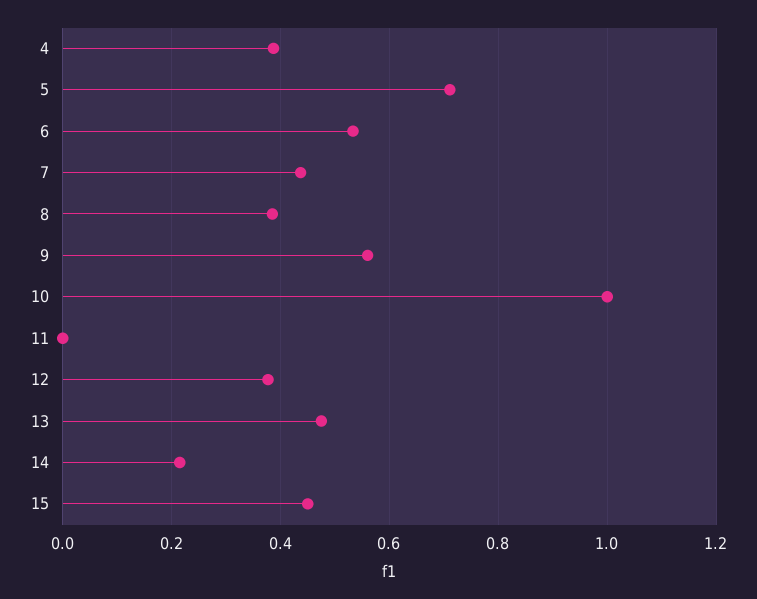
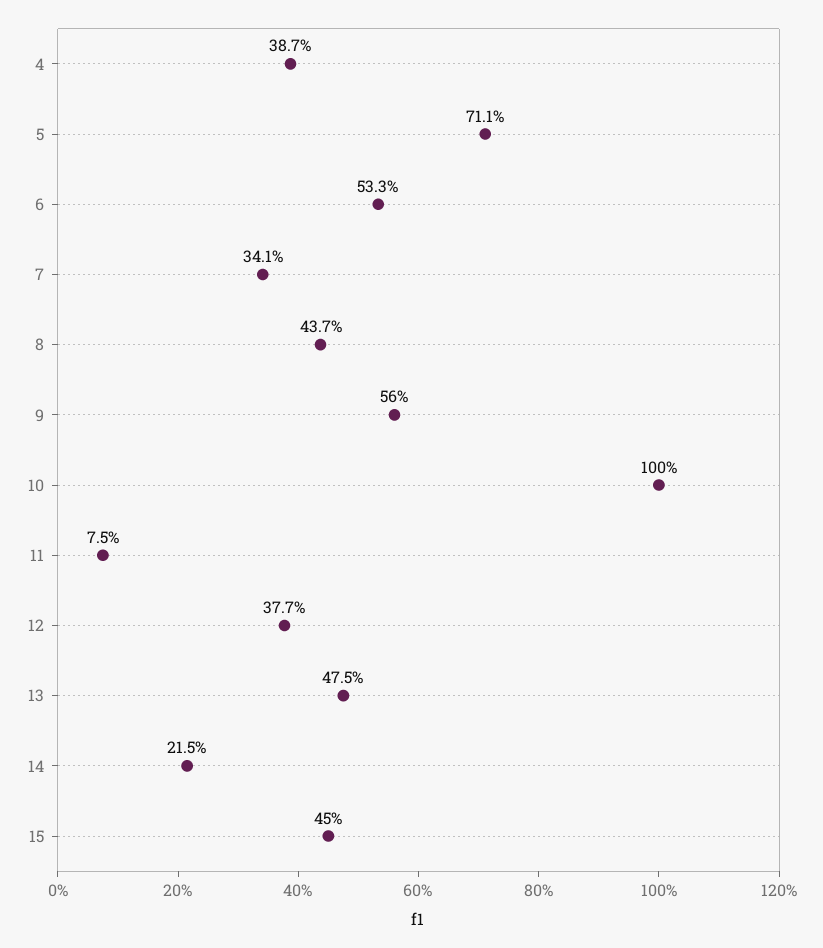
7: 0.44 -> 0.341
8: 0.38 -> 0.437
11: 0 -> 0.075

